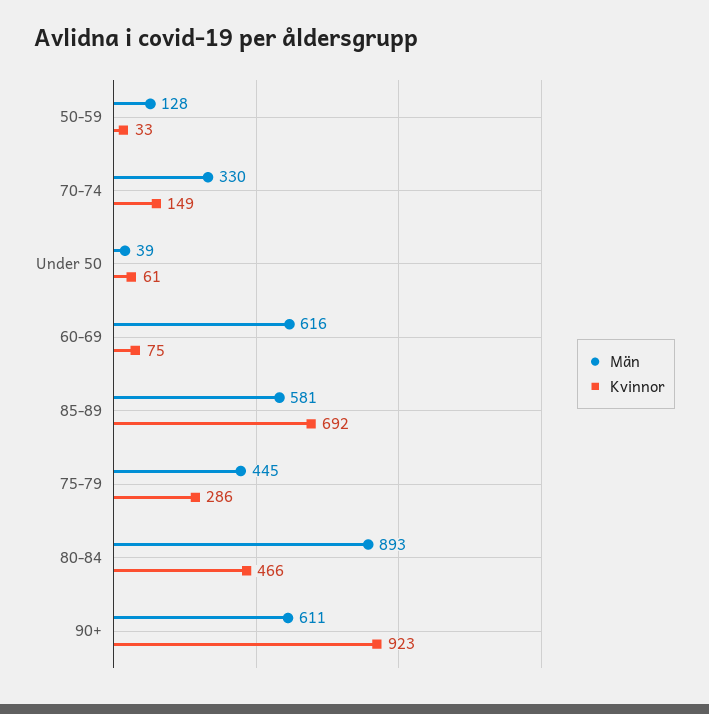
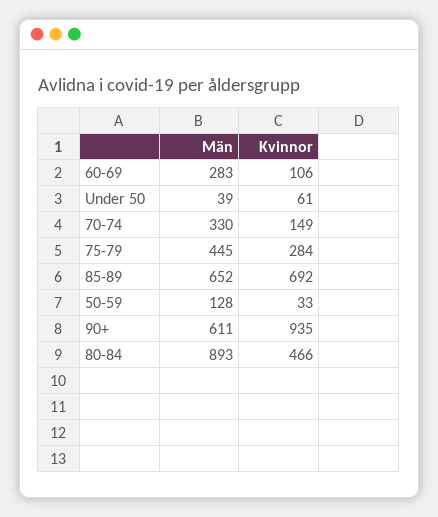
Män, 60-69: 616 -> 283
Kvinnor, 60-69: 75 -> 106
Män, 85-89: 581 -> 652
Kvinnor, 75-79: 286 -> 284
Kvinnor, 90+: 923 -> 935

